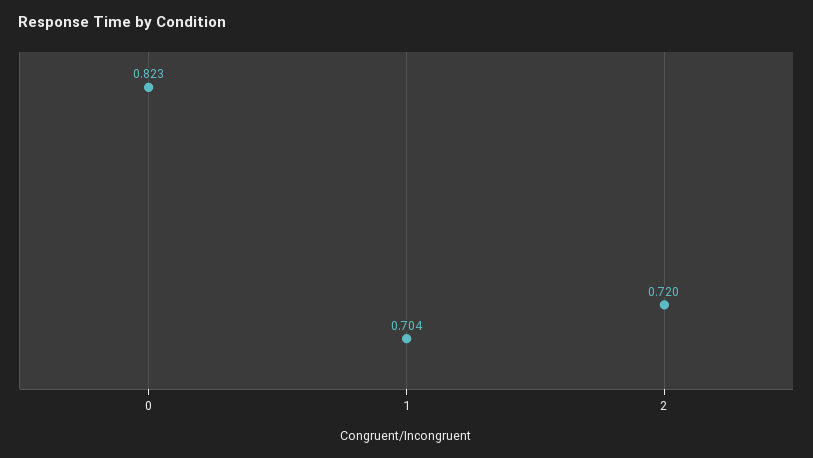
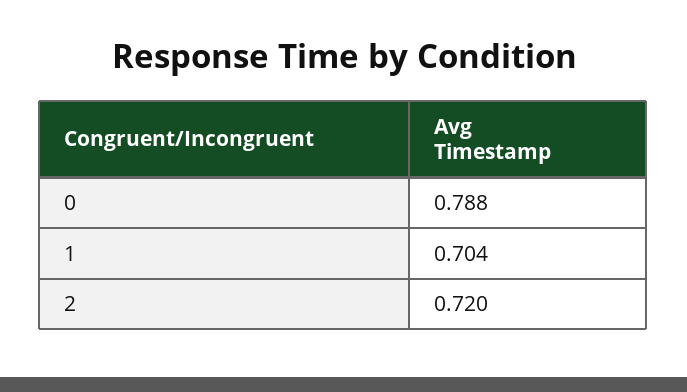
0: 0.823 -> 0.788

